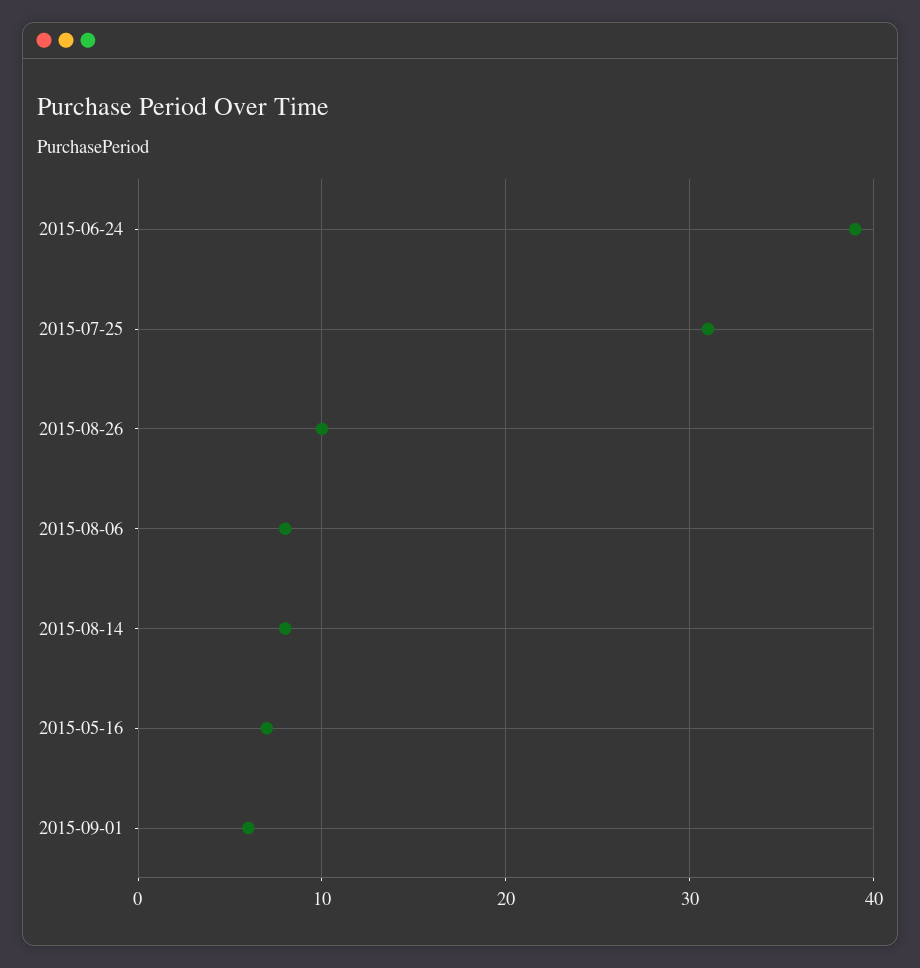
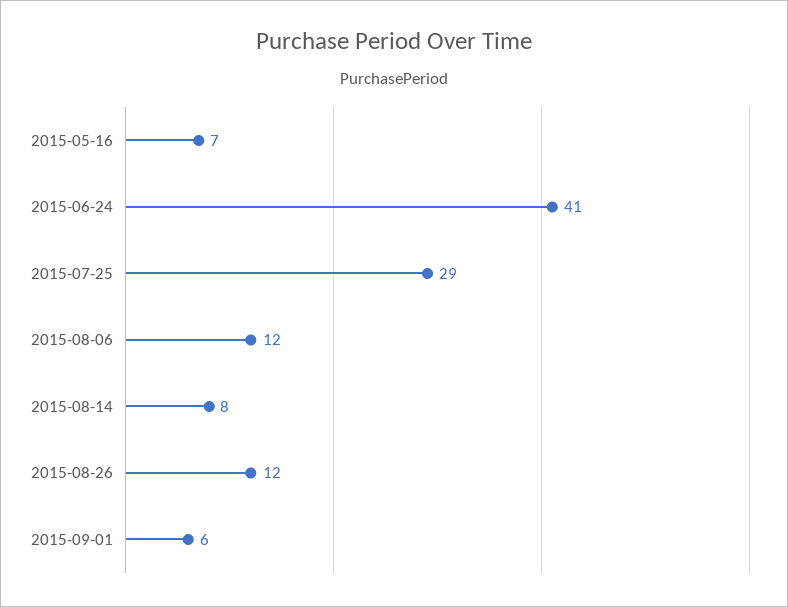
2015-06-24: 39 -> 41
2015-07-25: 31 -> 29
2015-08-26: 10 -> 12
2015-08-06: 8 -> 12

